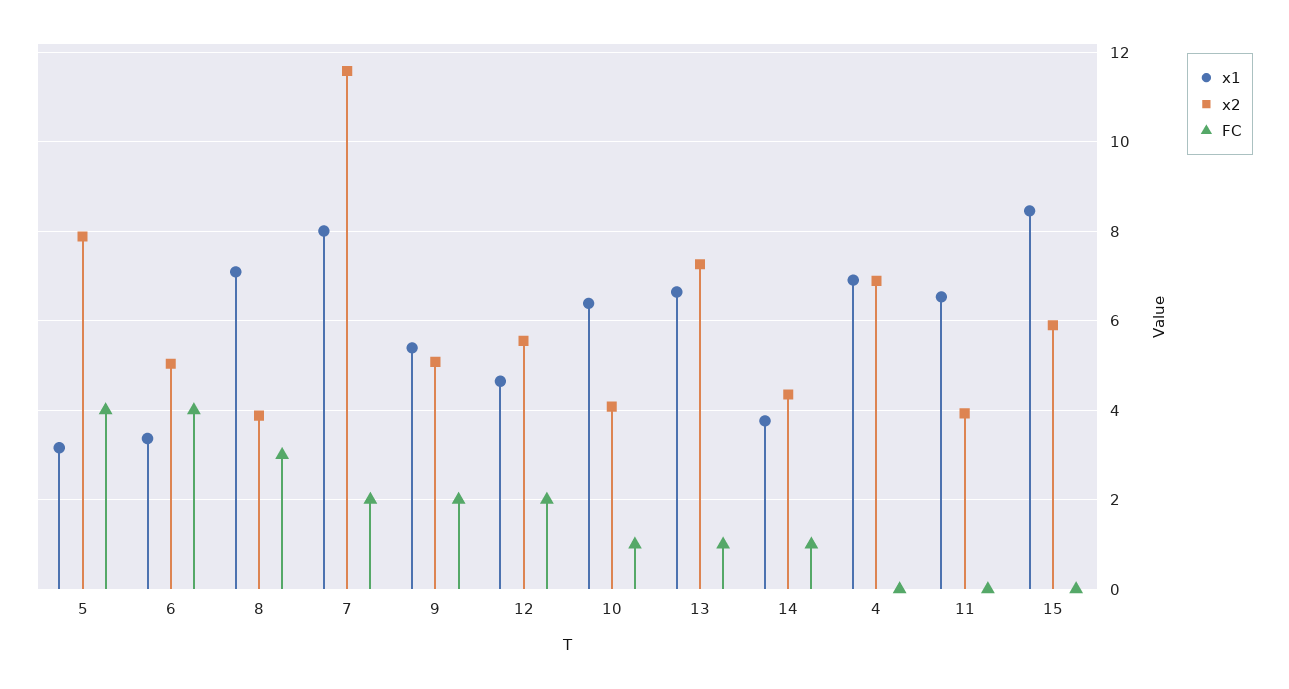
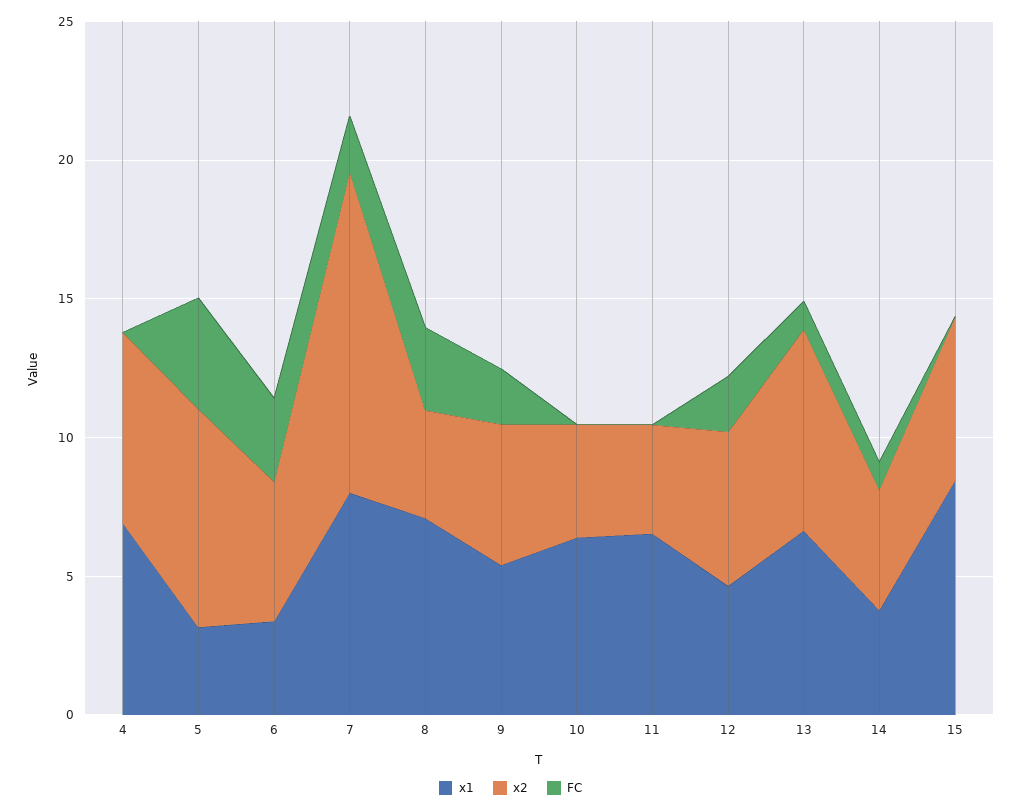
FC, 6: 4 -> 3
FC, 10: 1 -> 0

